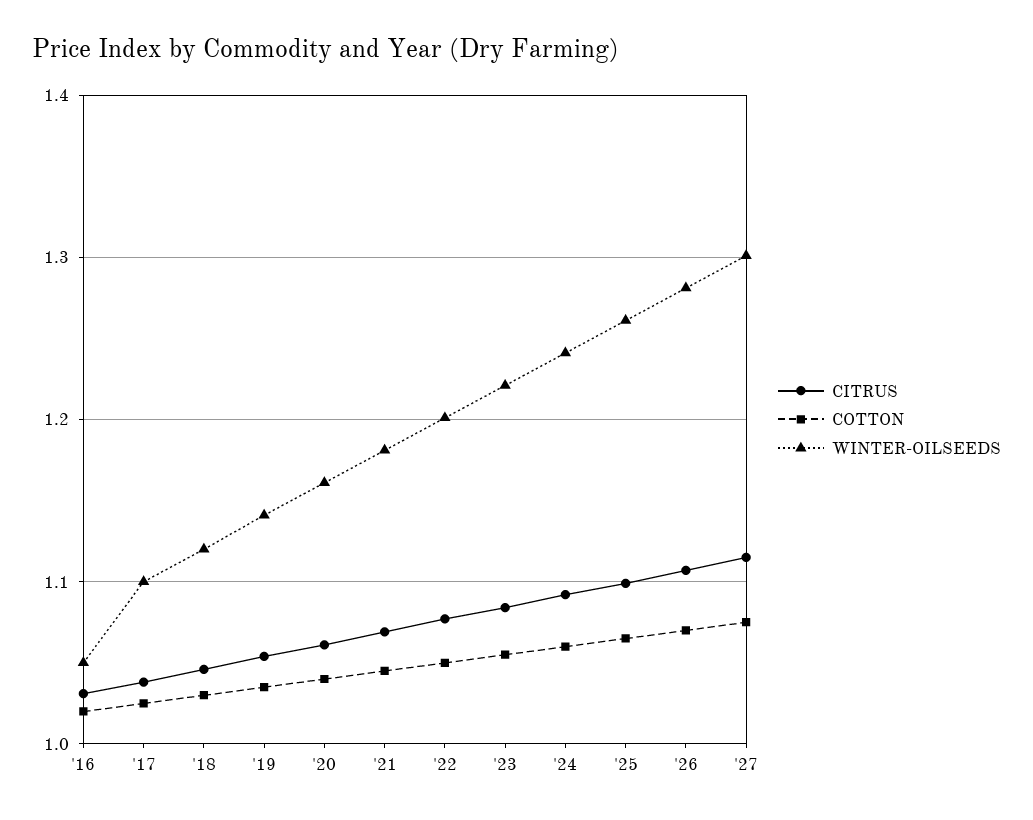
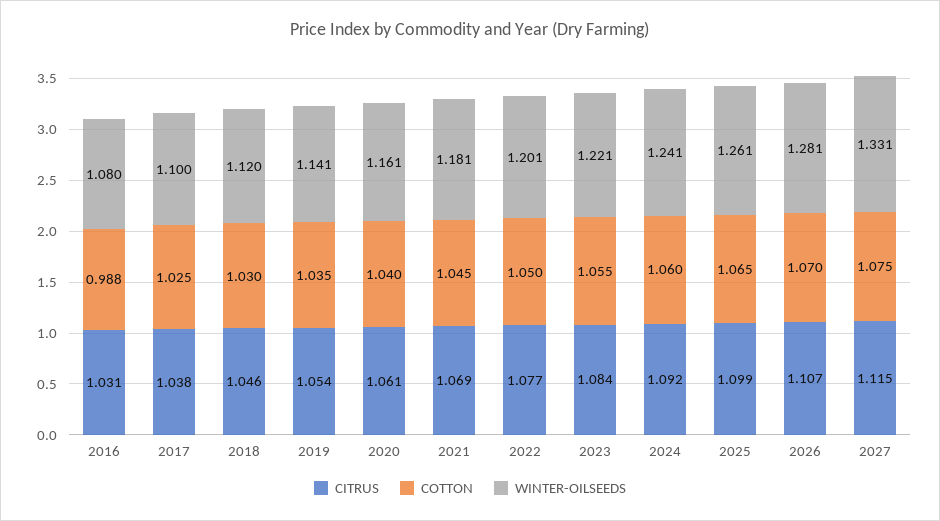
COTTON, '16: 1.02 -> 0.988
WINTER-OILSEEDS, '16: 1.05 -> 1.08
WINTER-OILSEEDS, '27: 1.3 -> 1.331

